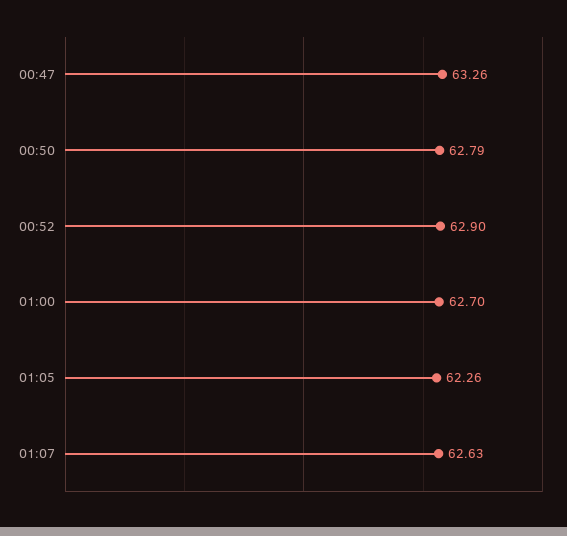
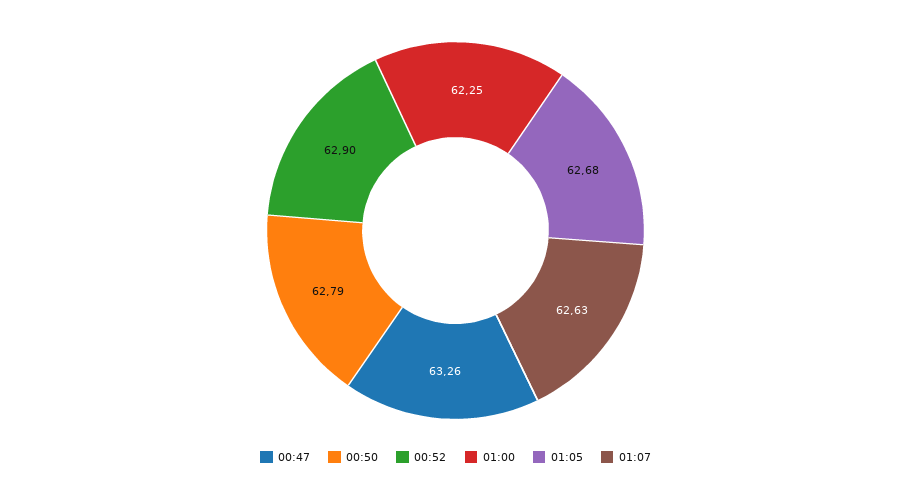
01:00: 62.7 -> 62.25
01:05: 62.26 -> 62.68

